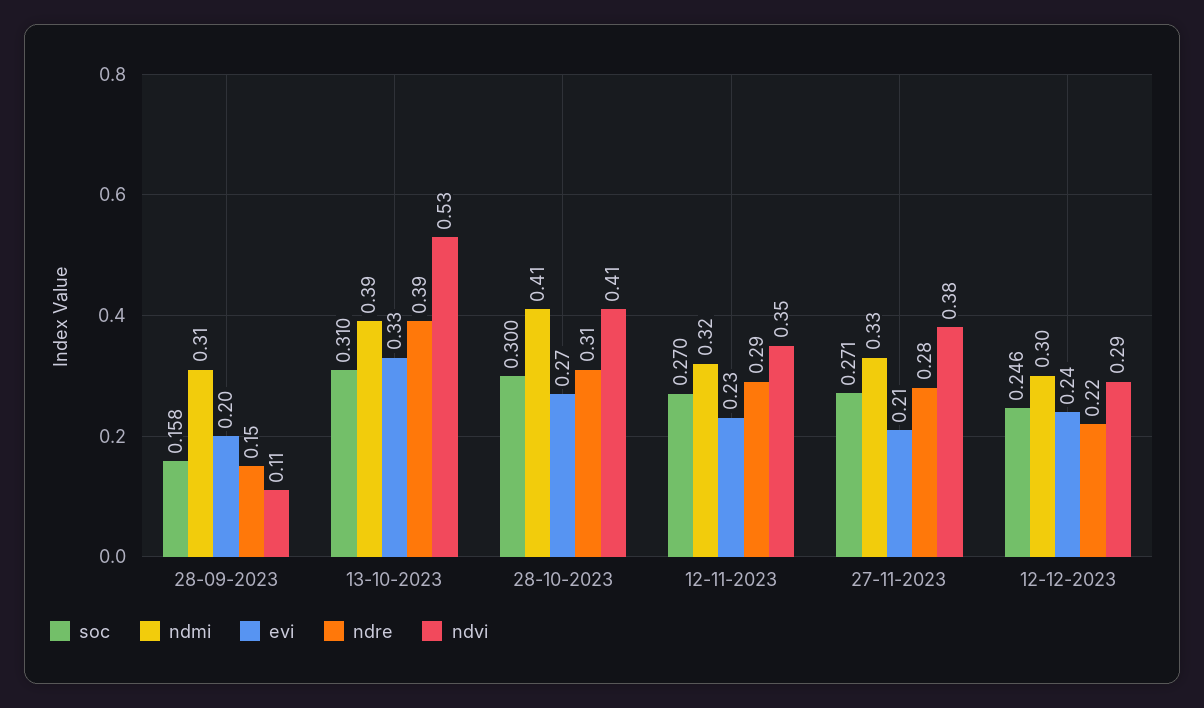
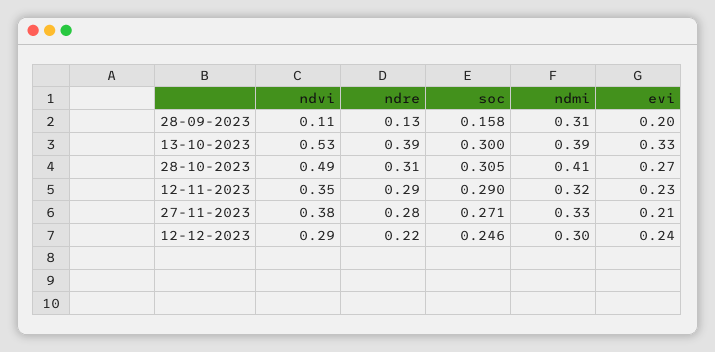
ndre, 28-09-2023: 0.15 -> 0.13
soc, 13-10-2023: 0.31 -> 0.3
soc, 28-10-2023: 0.3 -> 0.305
ndvi, 28-10-2023: 0.41 -> 0.49
soc, 12-11-2023: 0.27 -> 0.29

